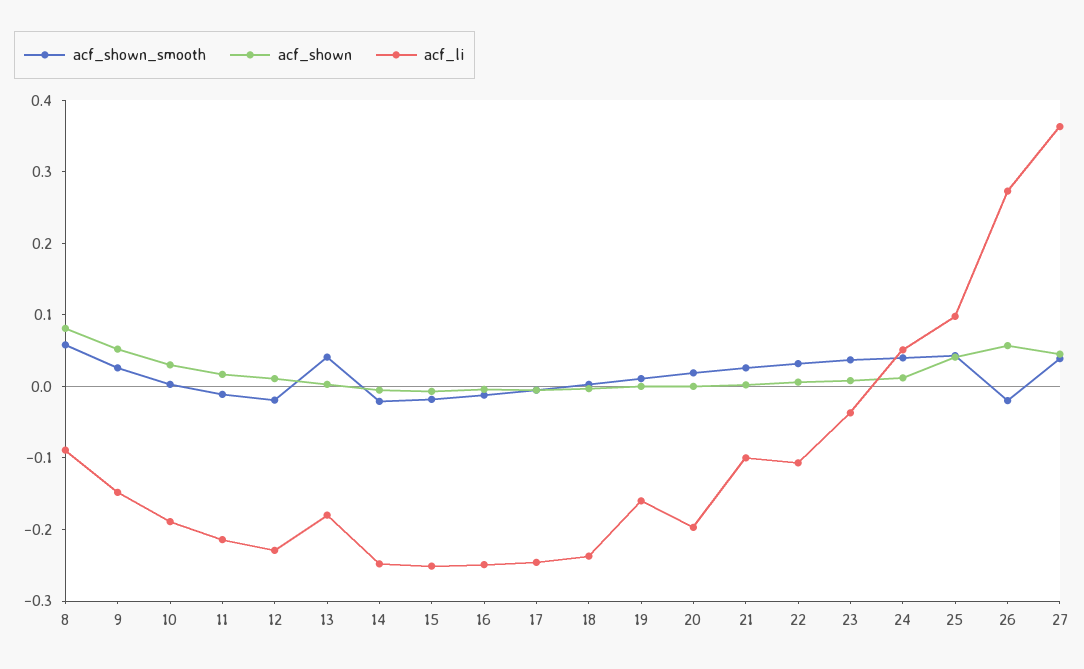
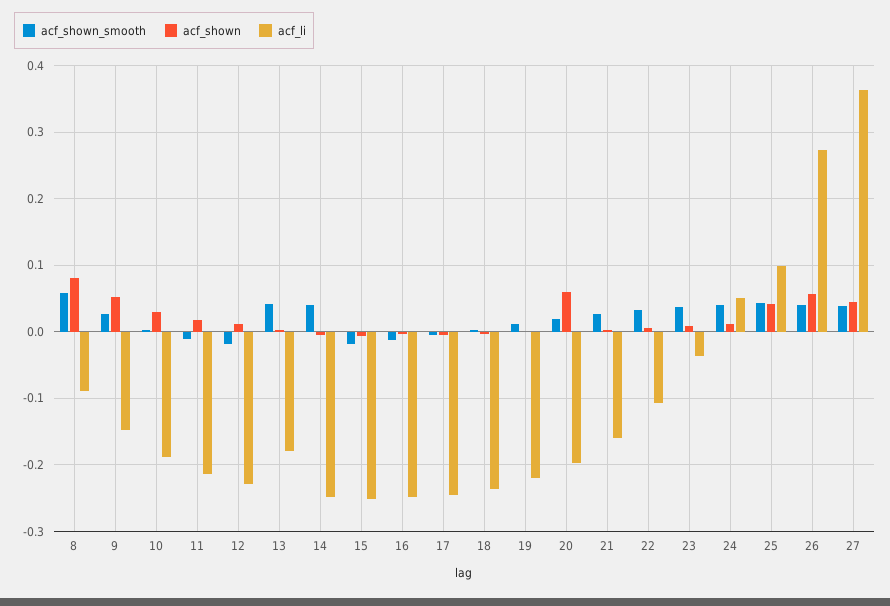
acf_shown_smooth, 14: -0.02 -> 0.04
acf_li, 19: -0.16 -> -0.22
acf_shown, 20: 0 -> 0.06
acf_li, 21: -0.1 -> -0.16
acf_shown_smooth, 26: -0.02 -> 0.04

